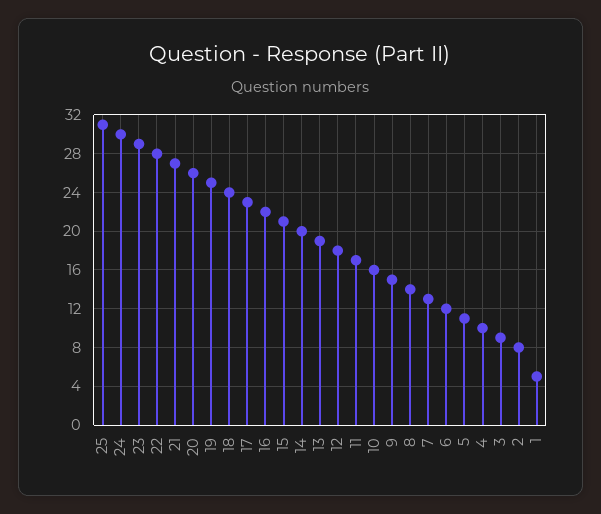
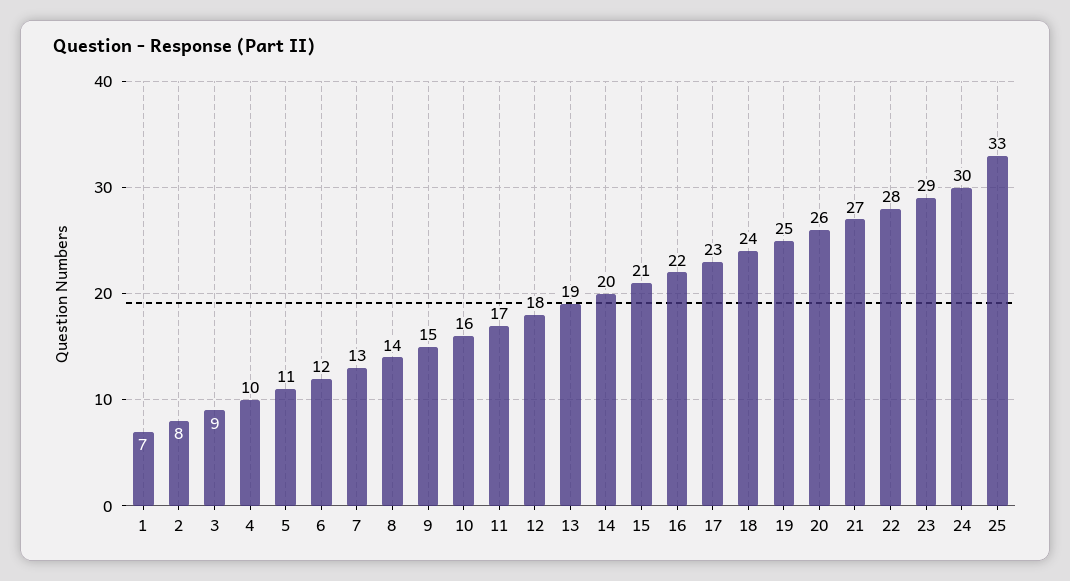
25: 31 -> 33
1: 5 -> 7

